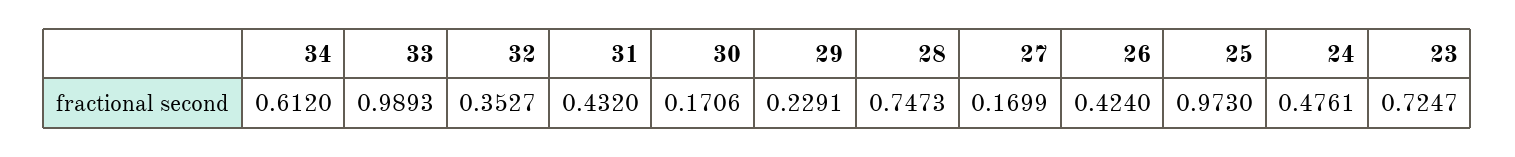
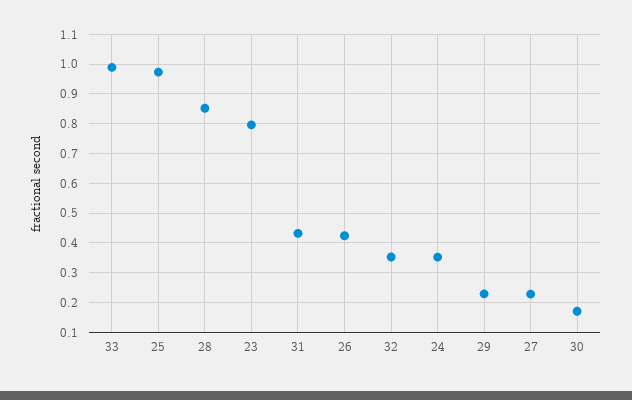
34: 0.612 -> none
28: 0.7473 -> 0.85
27: 0.1699 -> 0.225
24: 0.4761 -> 0.35
23: 0.7247 -> 0.8

